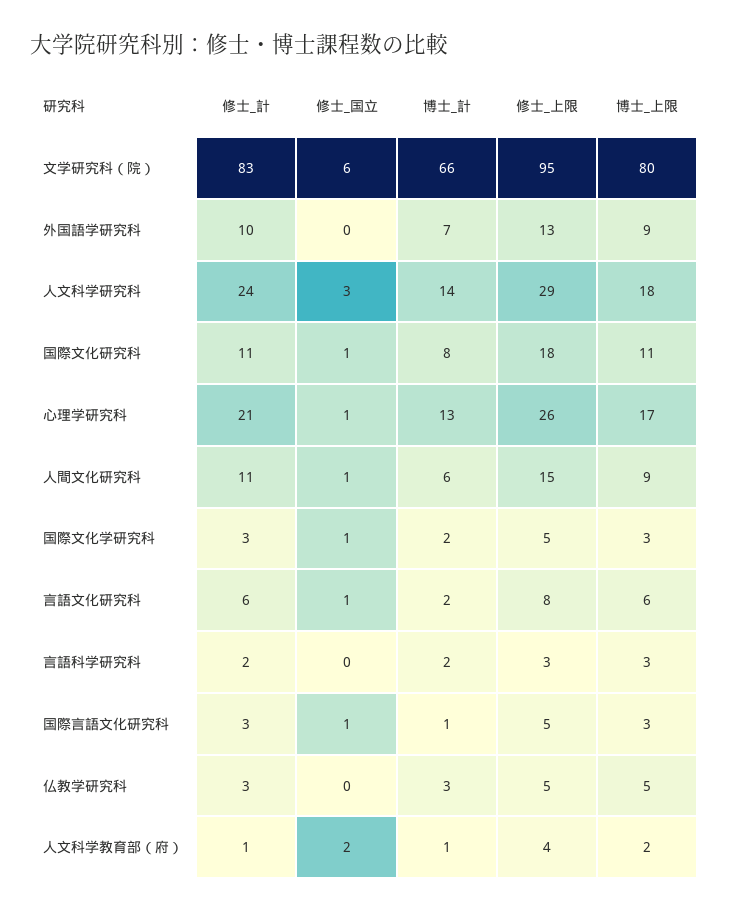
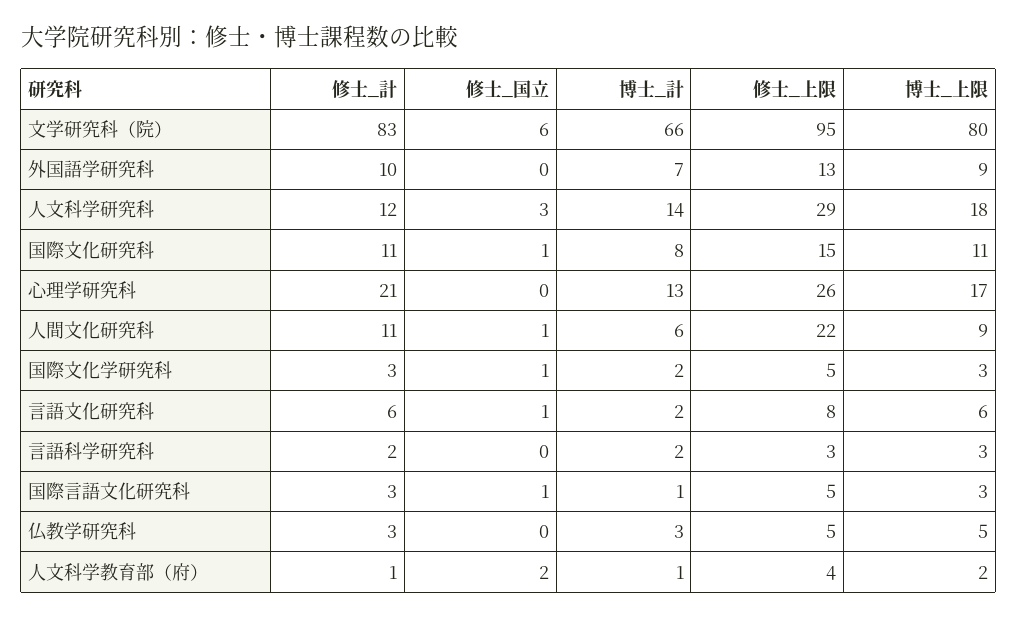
修士_計, 人文科学研究科: 24 -> 12
修士_上限, 国際文化研究科: 18 -> 15
修士_国立, 心理学研究科: 1 -> 0
修士_上限, 人間文化研究科: 15 -> 22

